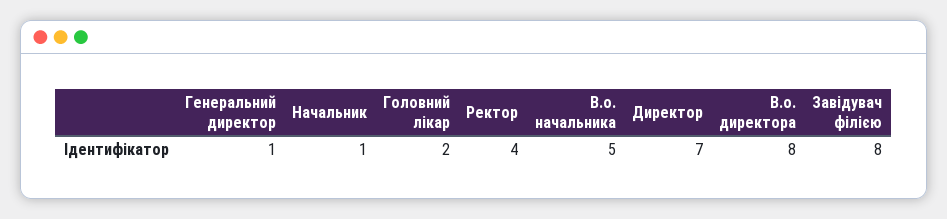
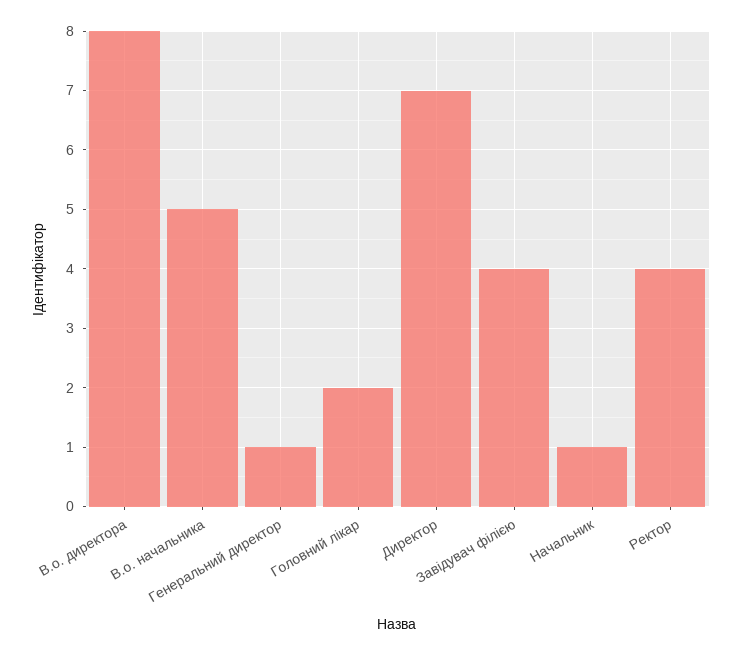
Завідувач філією: 8 -> 4

